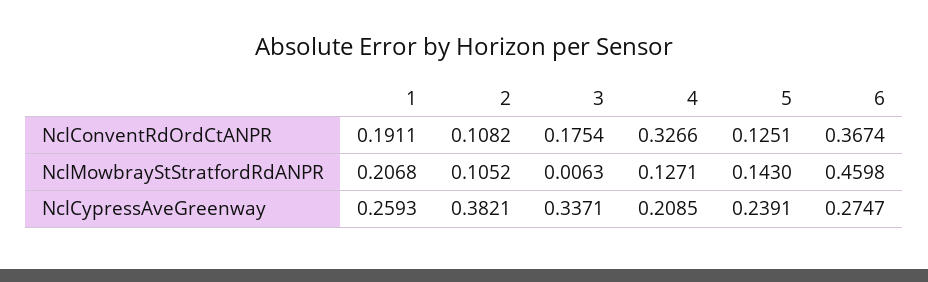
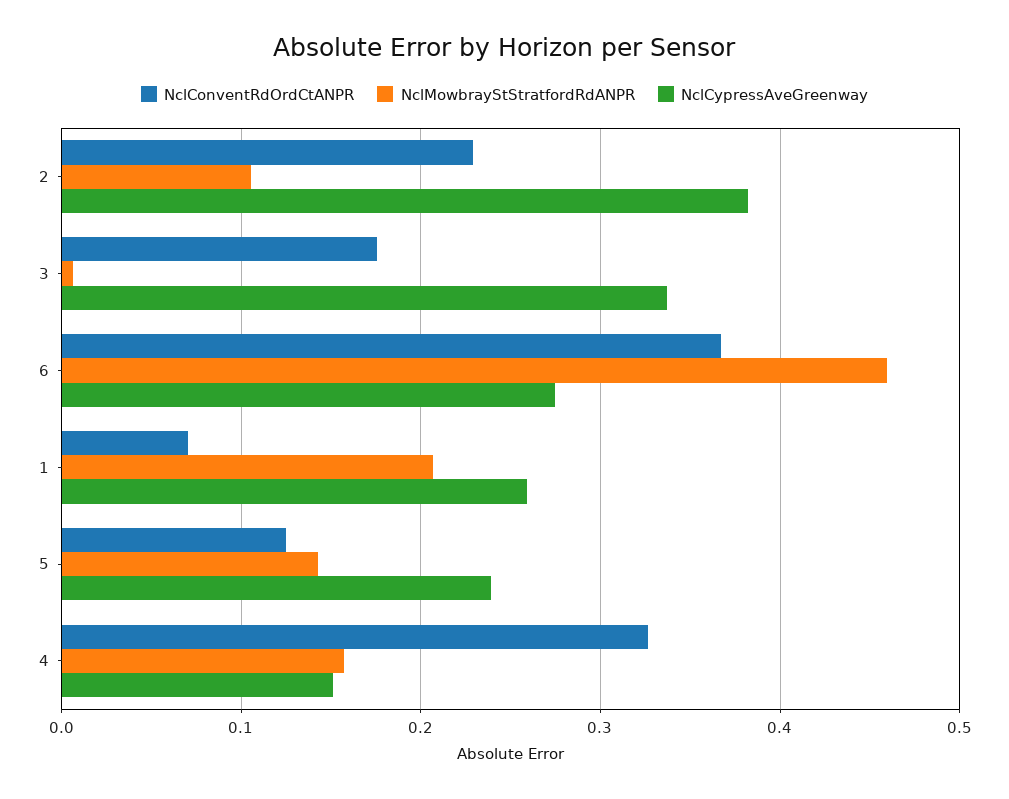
NclConventRdOrdCtANPR, 1: 0.1911 -> 0.07
NclConventRdOrdCtANPR, 2: 0.1082 -> 0.23
NclMowbrayStStratfordRdANPR, 4: 0.1271 -> 0.16
NclCypressAveGreenway, 4: 0.2085 -> 0.15

